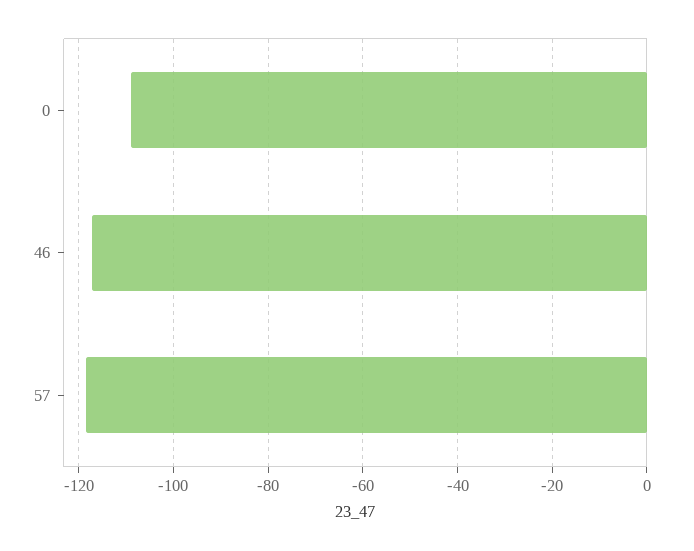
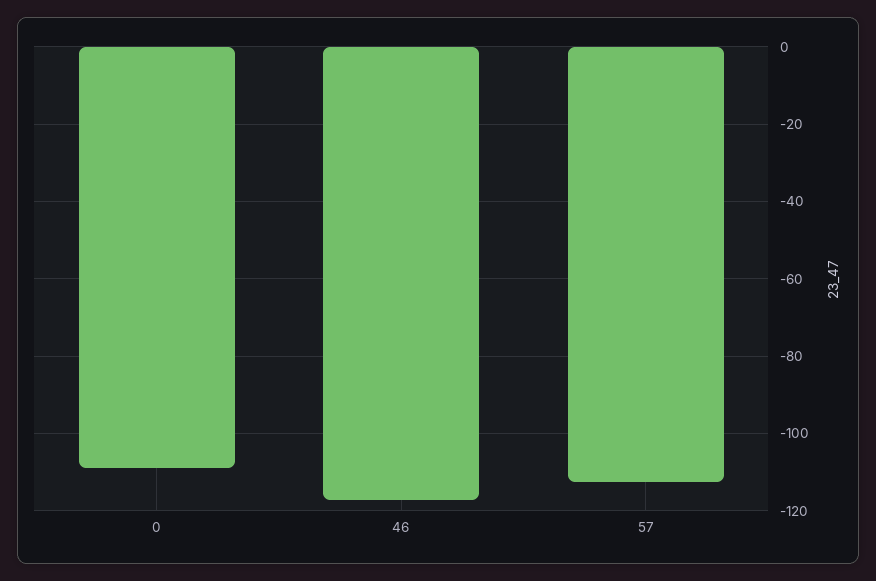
57: -118 -> -112

